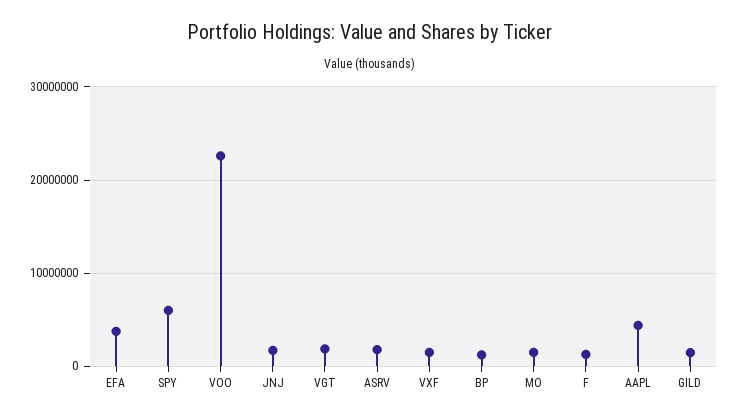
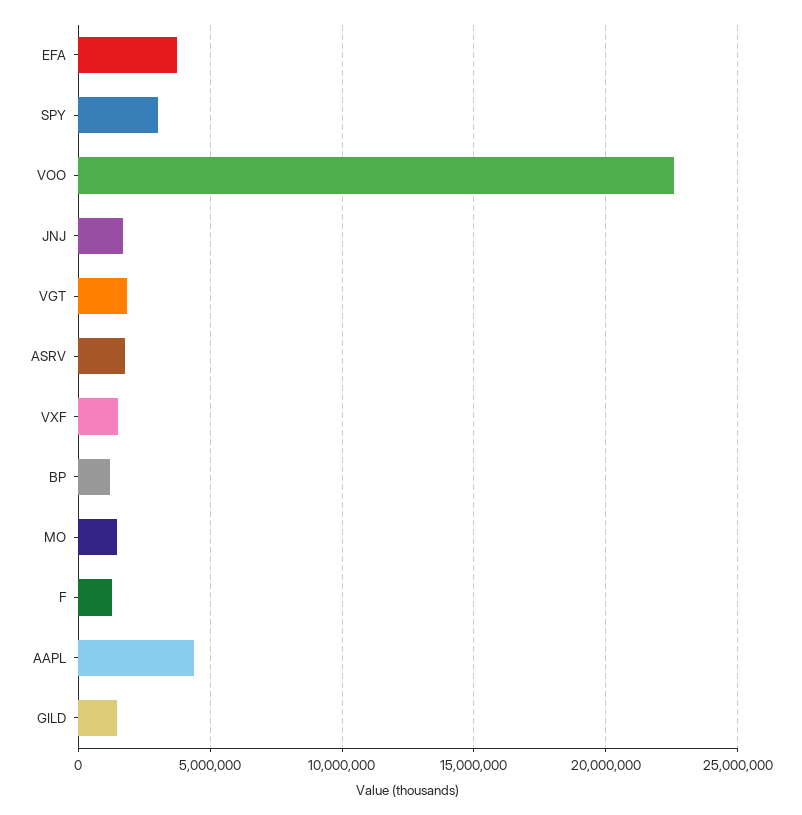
SPY: 6000000 -> 3000000

